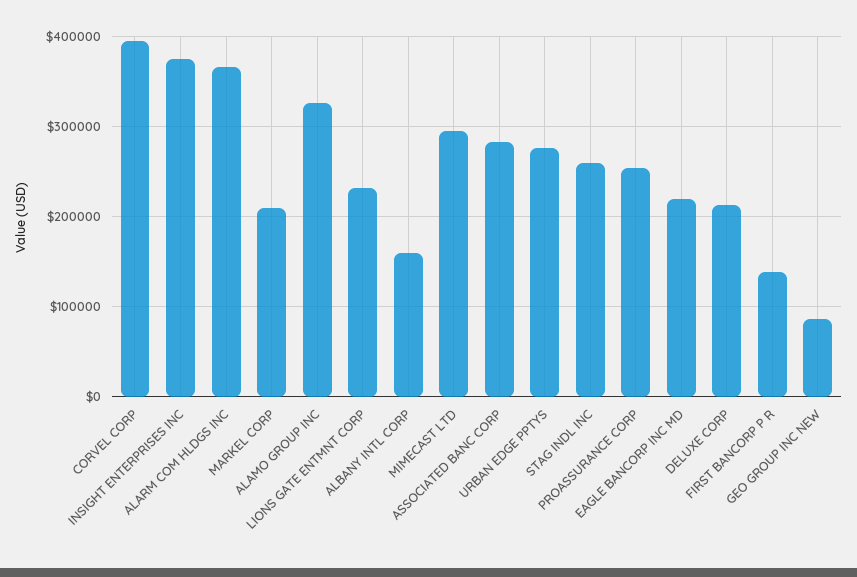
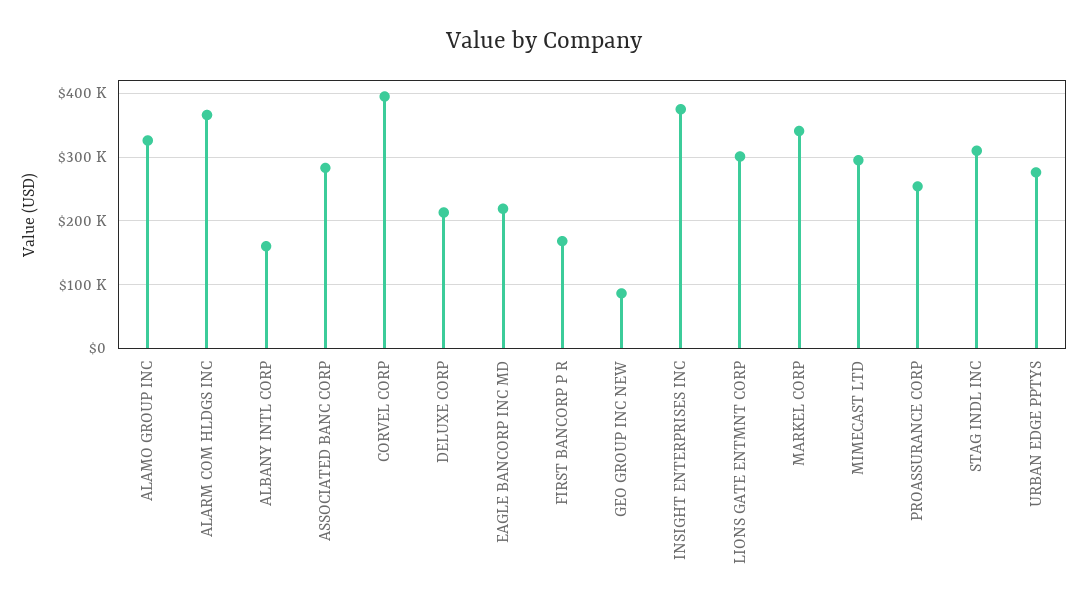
MARKEL CORP: 210000 -> 340000
LIONS GATE ENTMNT CORP: 230000 -> 300000
STAG INDL INC: 260000 -> 310000
FIRST BANCORP P R: 140000 -> 170000

